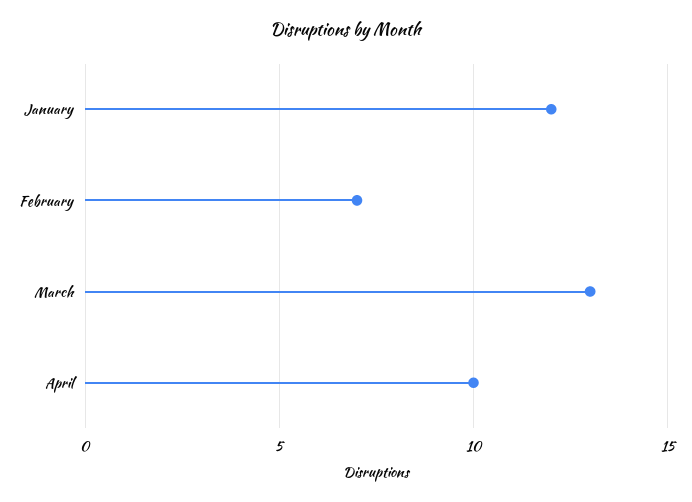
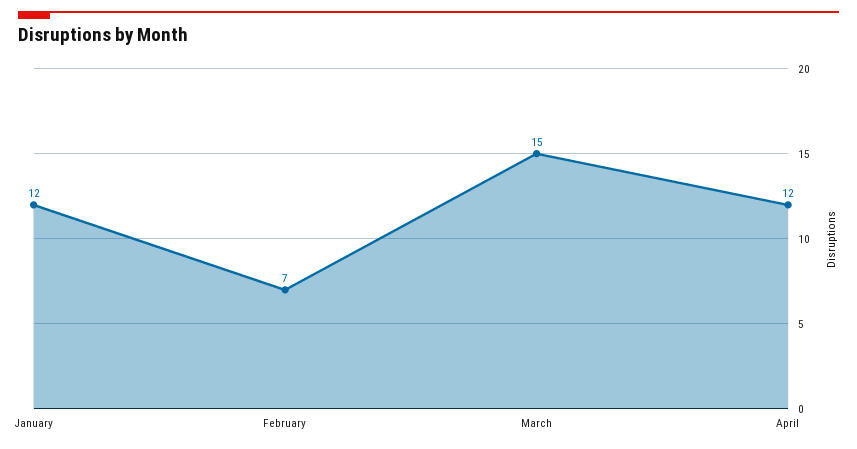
March: 13 -> 15
April: 10 -> 12

